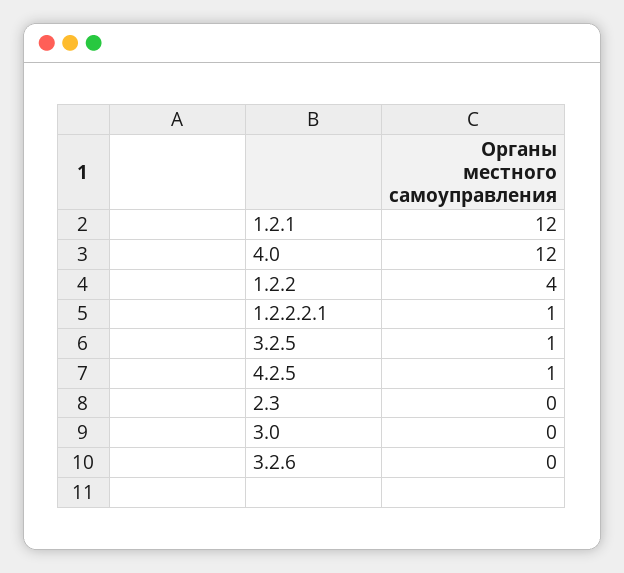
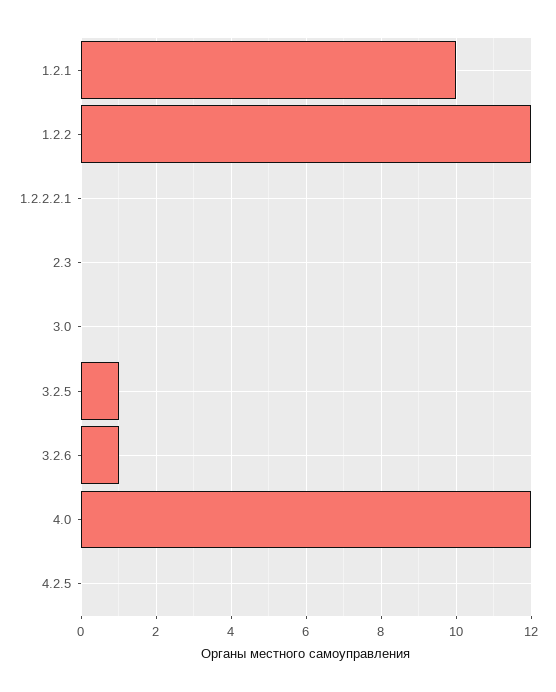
1.2.1: 12 -> 10
1.2.2: 4 -> 12
1.2.2.2.1: 1 -> 0
4.2.5: 1 -> 0
3.2.6: 0 -> 1

